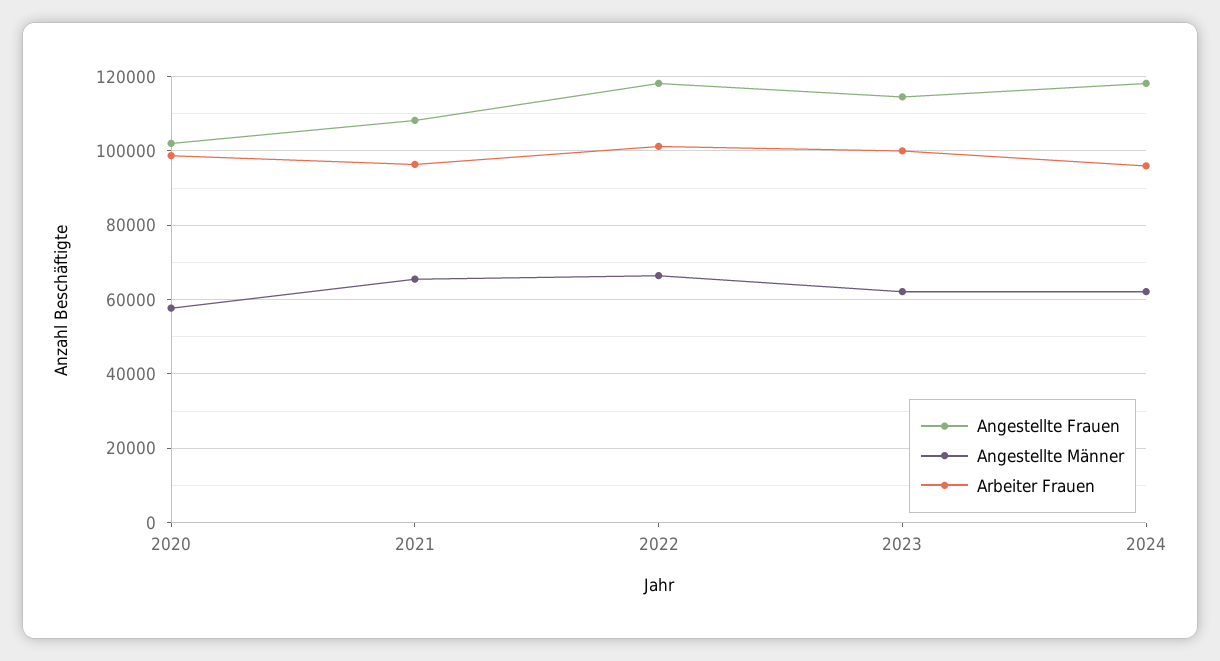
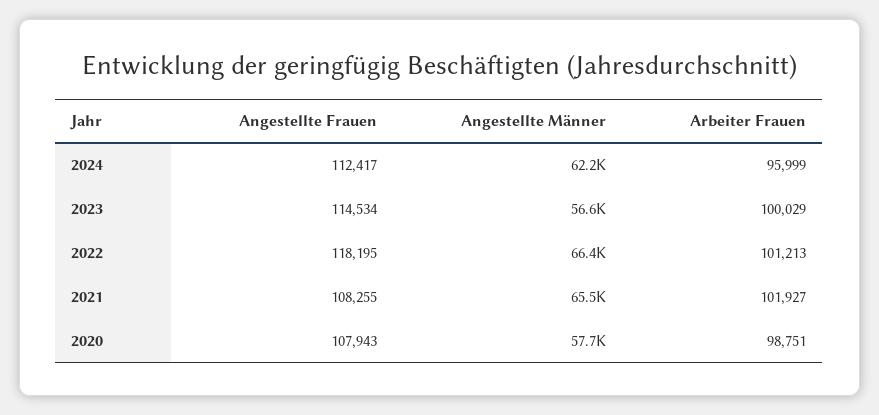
Angestellte Frauen, 2020: 102000 -> 107943
Arbeiter Frauen, 2021: 96000 -> 101927
Angestellte Männer, 2023: 62000 -> 56600
Angestellte Frauen, 2024: 118000 -> 112417

